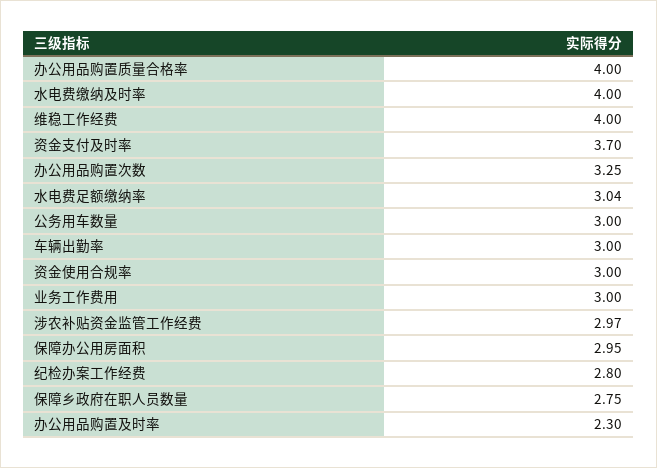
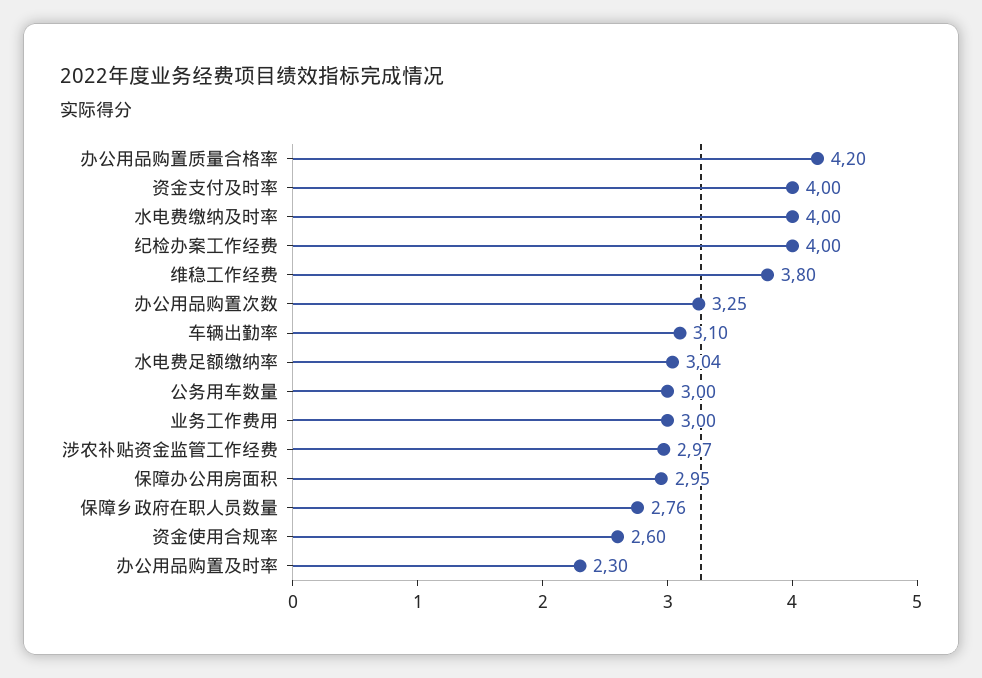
办公用品购置质量合格率: 4 -> 4.2
维稳工作经费: 4 -> 3.8
资金支付及时率: 3.7 -> 4
车辆出勤率: 3 -> 3.1
资金使用合规率: 3 -> 2.6
纪检办案工作经费: 2.8 -> 4
保障乡政府在职人员数量: 2.75 -> 2.76

